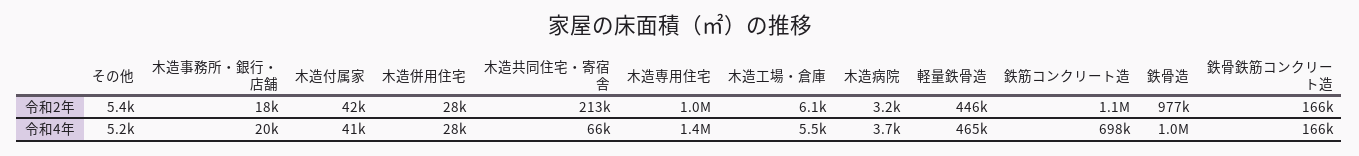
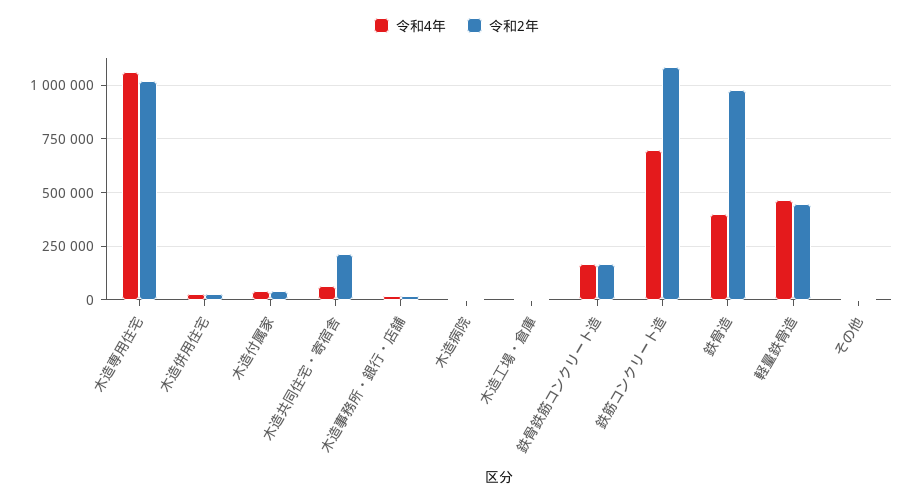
令和4年, 木造専用住宅: 1400000 -> 1050000
令和4年, 鉄骨造: 1000000 -> 400000

